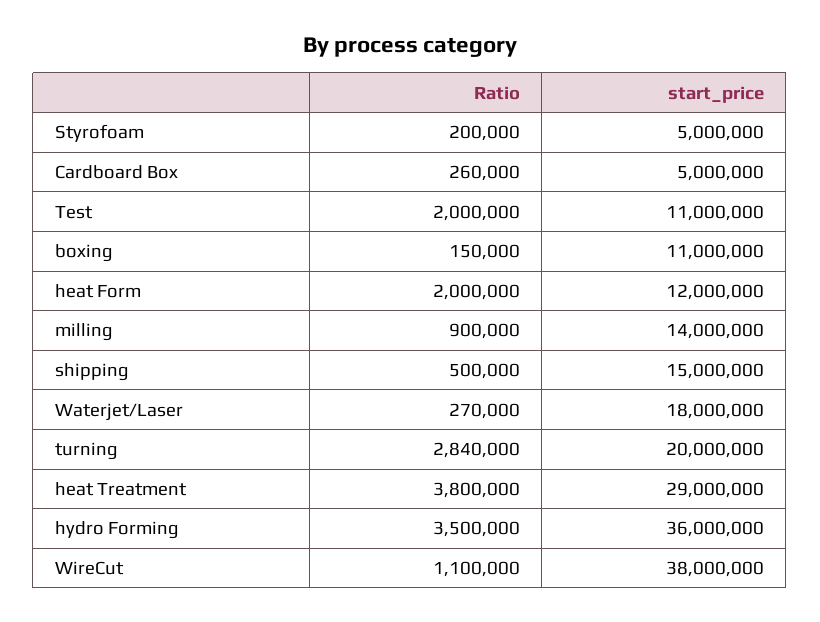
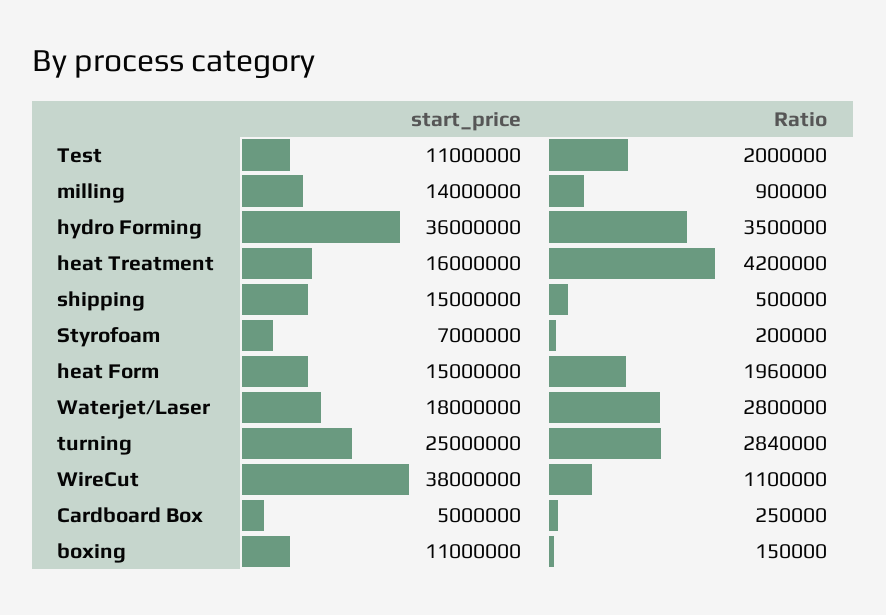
start_price, Styrofoam: 5000000 -> 7000000
Ratio, Cardboard Box: 260000 -> 250000
Ratio, heat Form: 2000000 -> 1960000
start_price, heat Form: 12000000 -> 15000000
Ratio, Waterjet/Laser: 270000 -> 2800000
start_price, turning: 20000000 -> 25000000
Ratio, heat Treatment: 3800000 -> 4200000
start_price, heat Treatment: 29000000 -> 16000000

